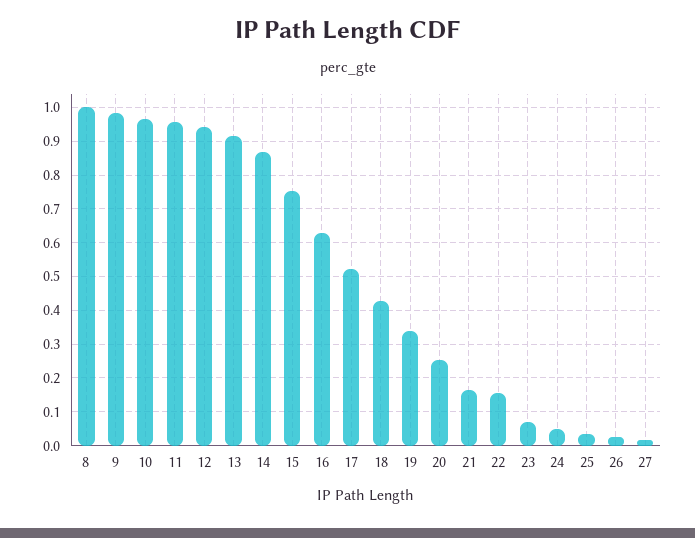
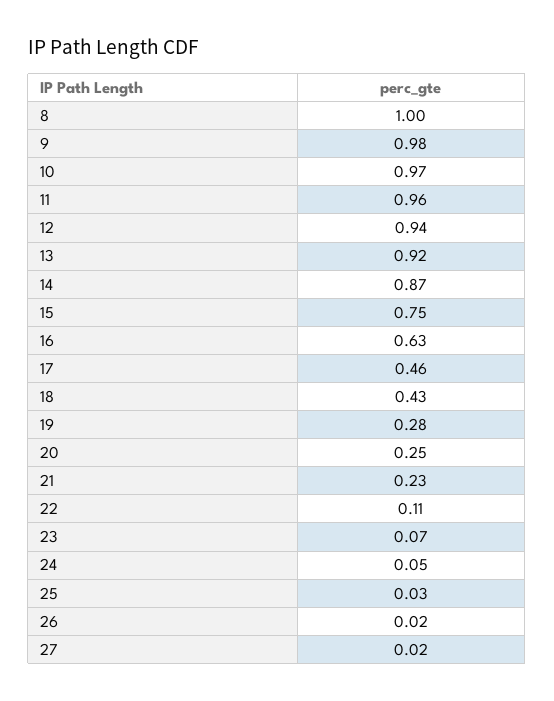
17: 0.52 -> 0.46
19: 0.34 -> 0.28
21: 0.16 -> 0.23
22: 0.16 -> 0.11

